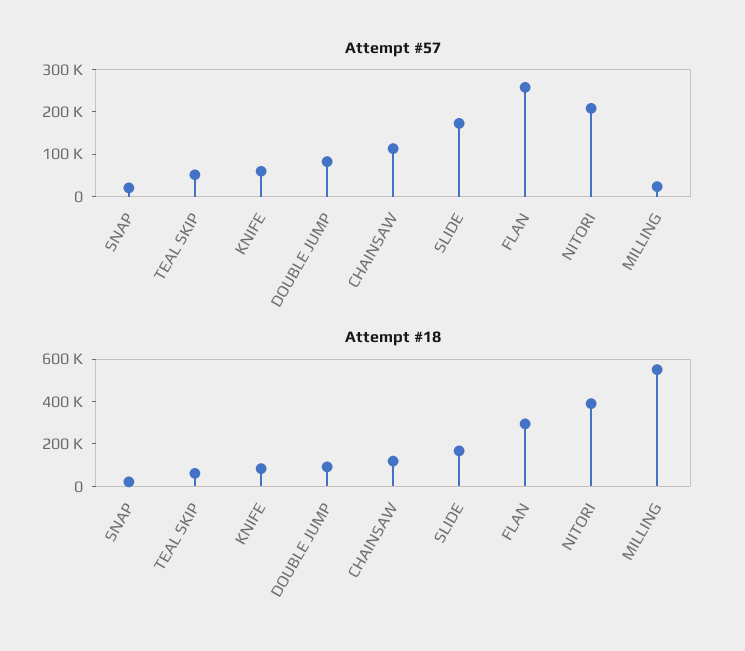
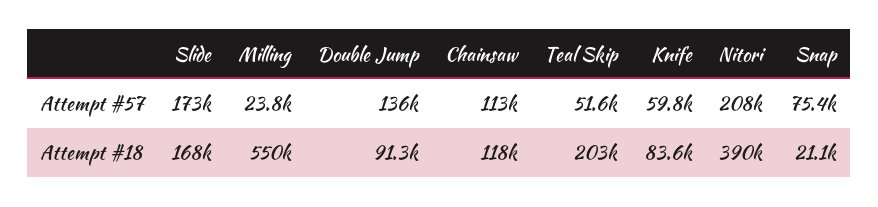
Attempt #57, SNAP: 20000 -> 75400
Attempt #57, DOUBLE JUMP: 80000 -> 136000
Attempt #57, FLAN: 260000 -> none
Attempt #18, TEAL SKIP: 50000 -> 203000
Attempt #18, FLAN: 300000 -> none

